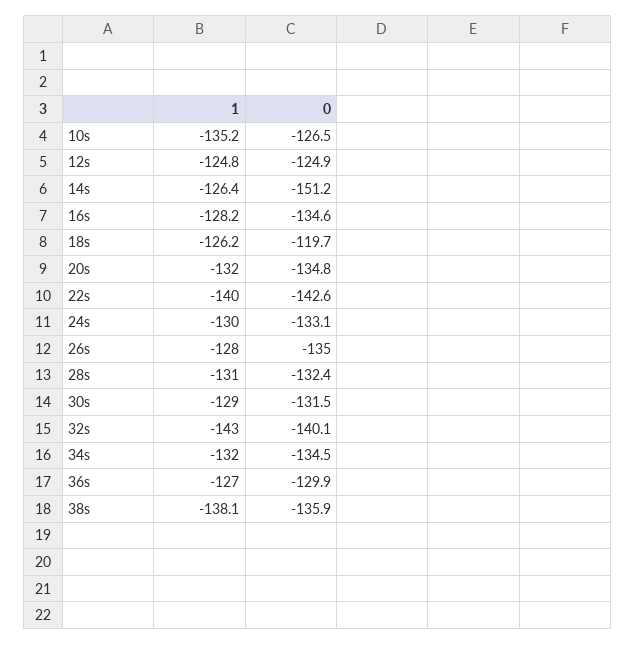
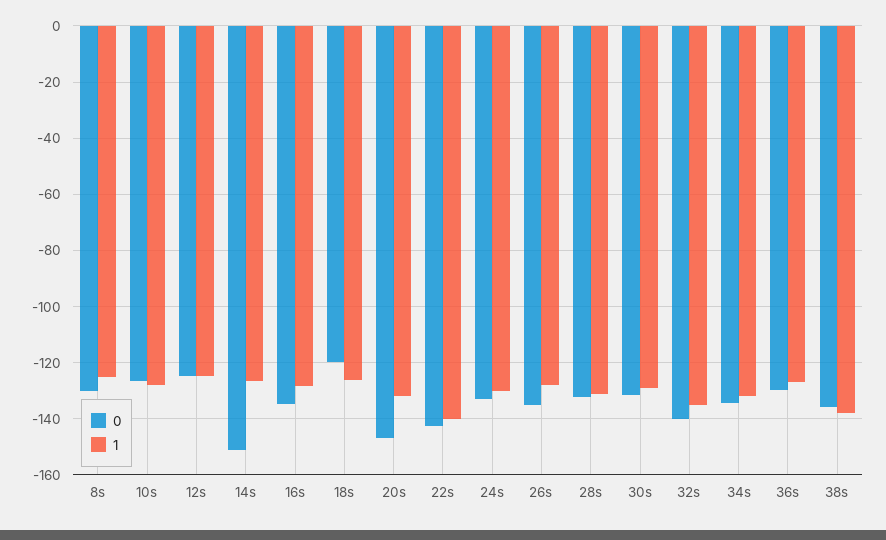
1, 10s: -135.2 -> -127.5
0, 20s: -134.8 -> -147.5
1, 32s: -143 -> -135
0, 8s: none -> -130
1, 8s: none -> -125

